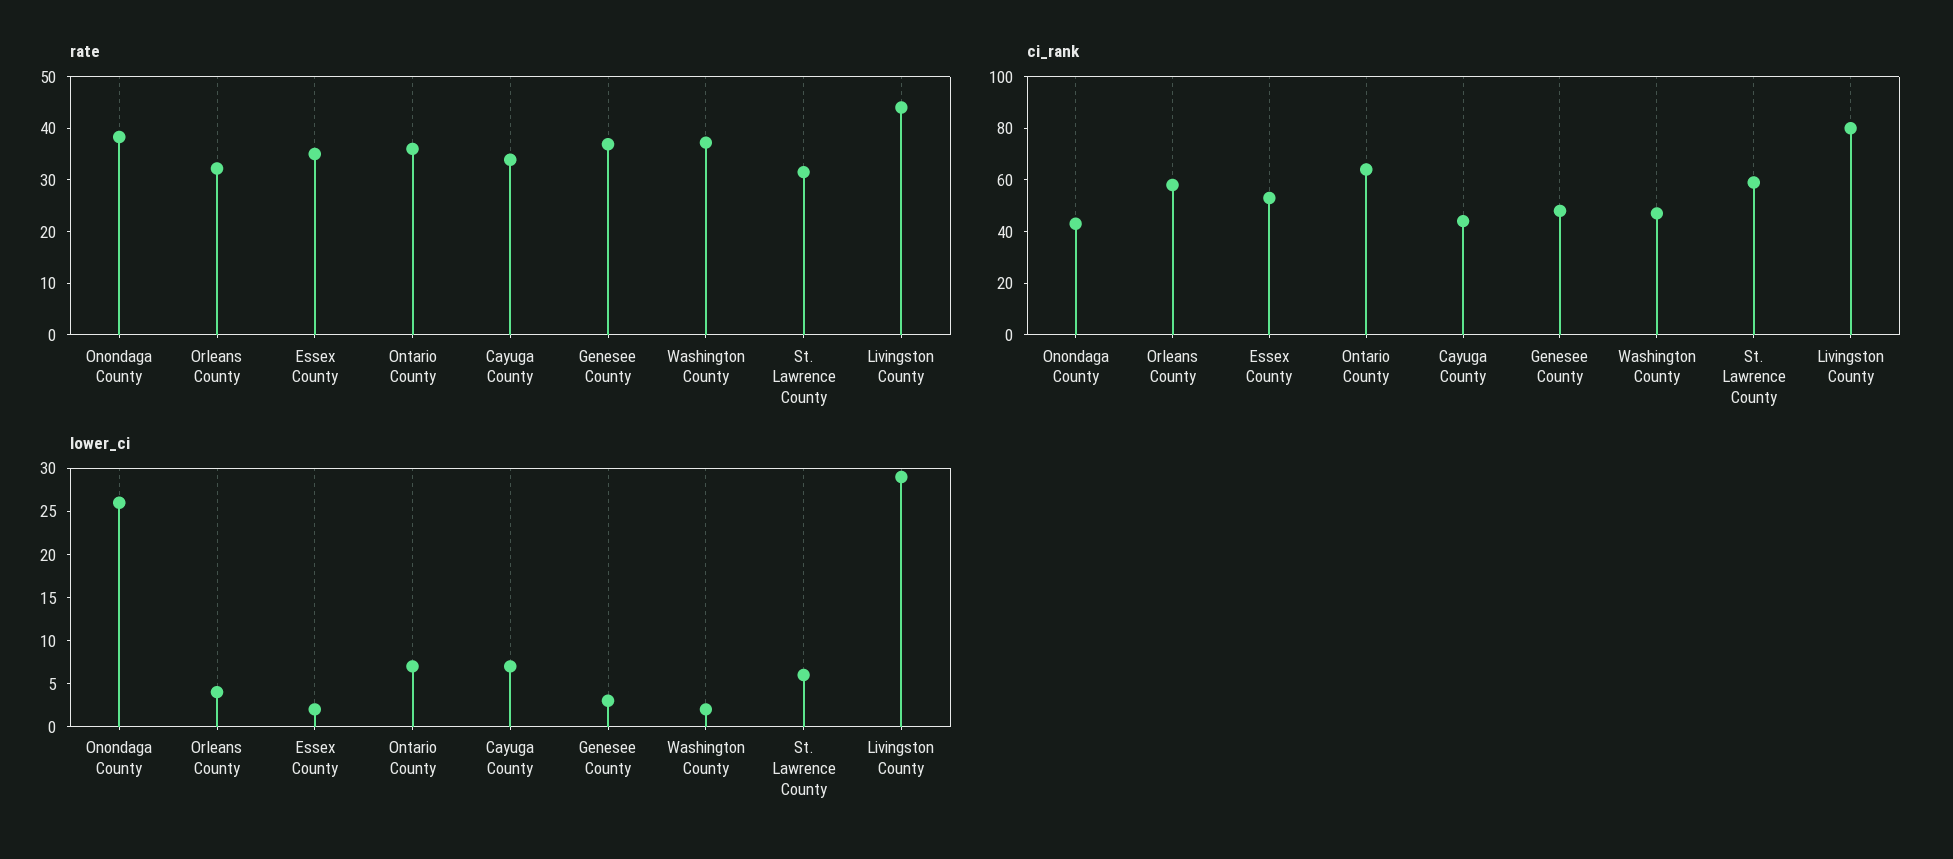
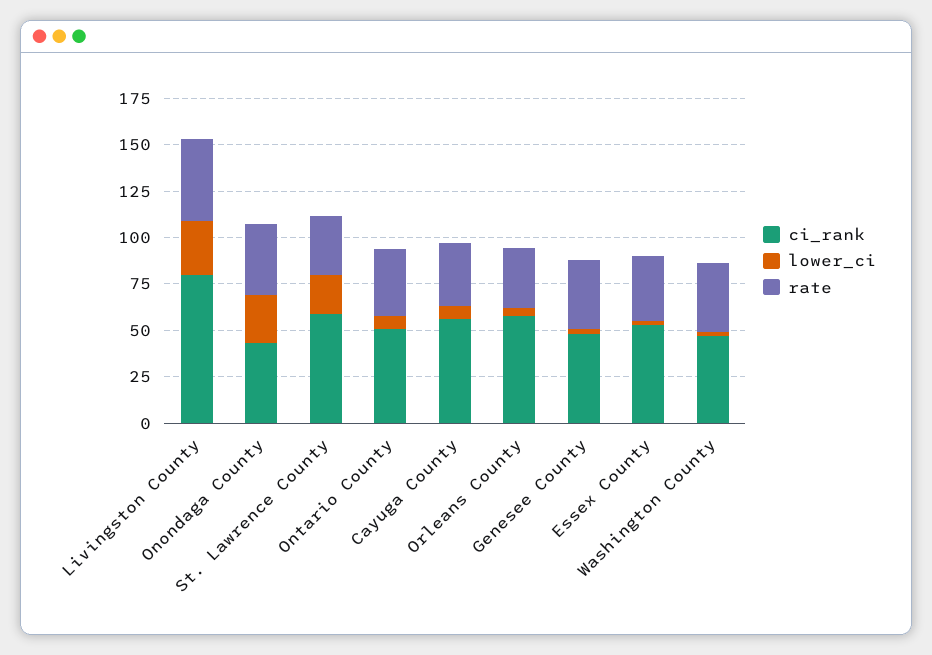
ci_rank, Ontario County: 65 -> 50
ci_rank, Cayuga County: 45 -> 55
lower_ci, St. Lawrence County: 6 -> 20

